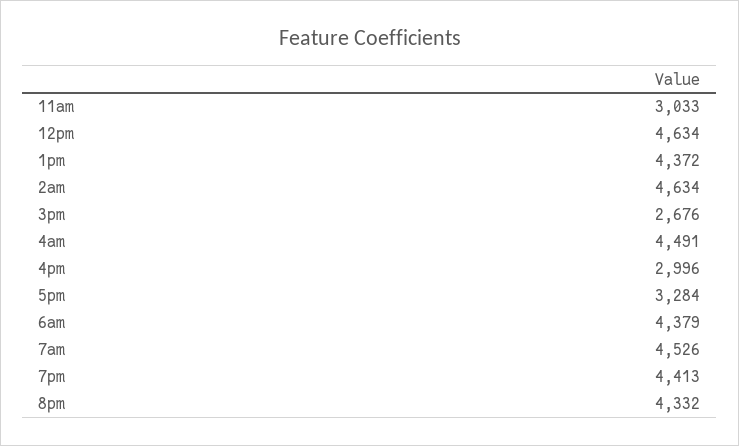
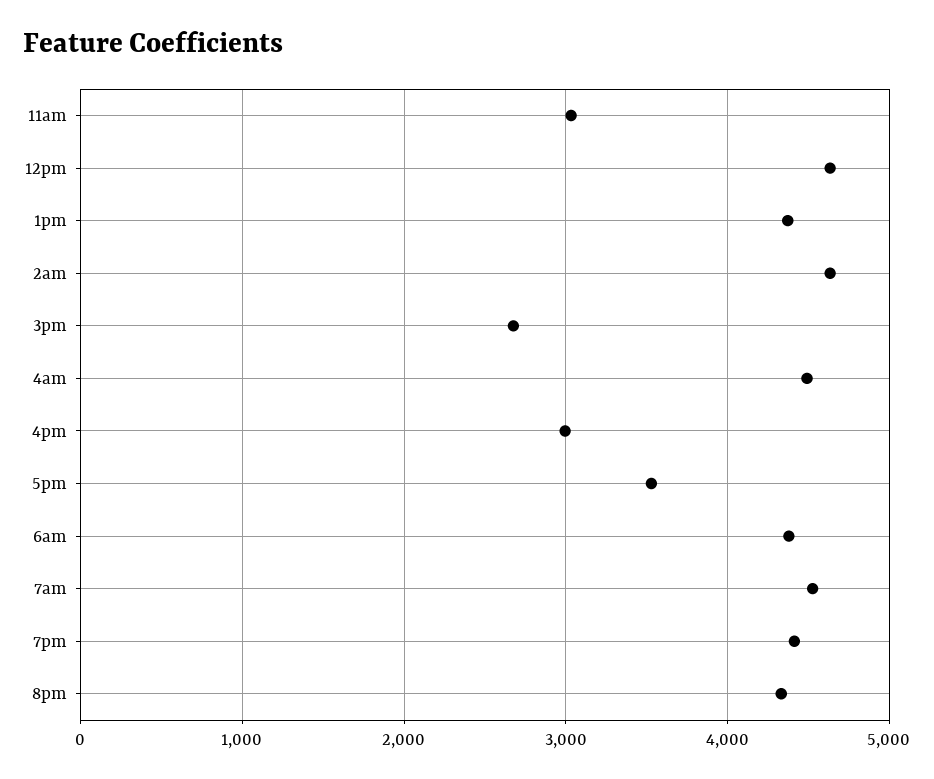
5pm: 3284 -> 3500

